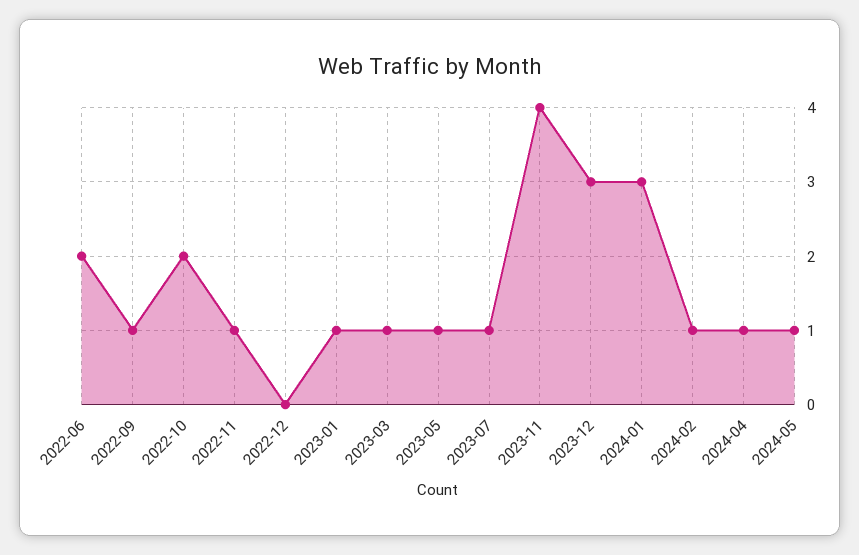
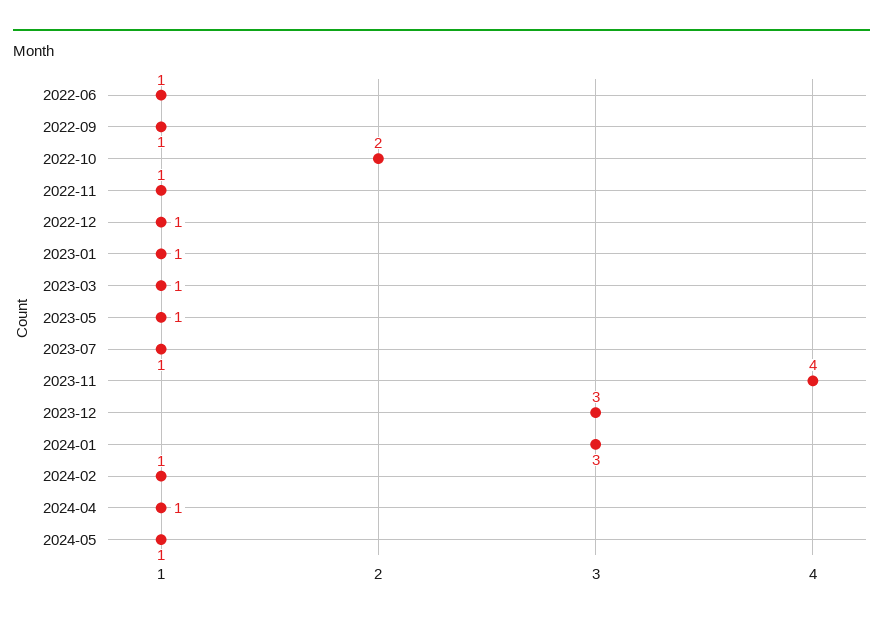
2022-06: 2 -> 1
2022-12: 0 -> 1

